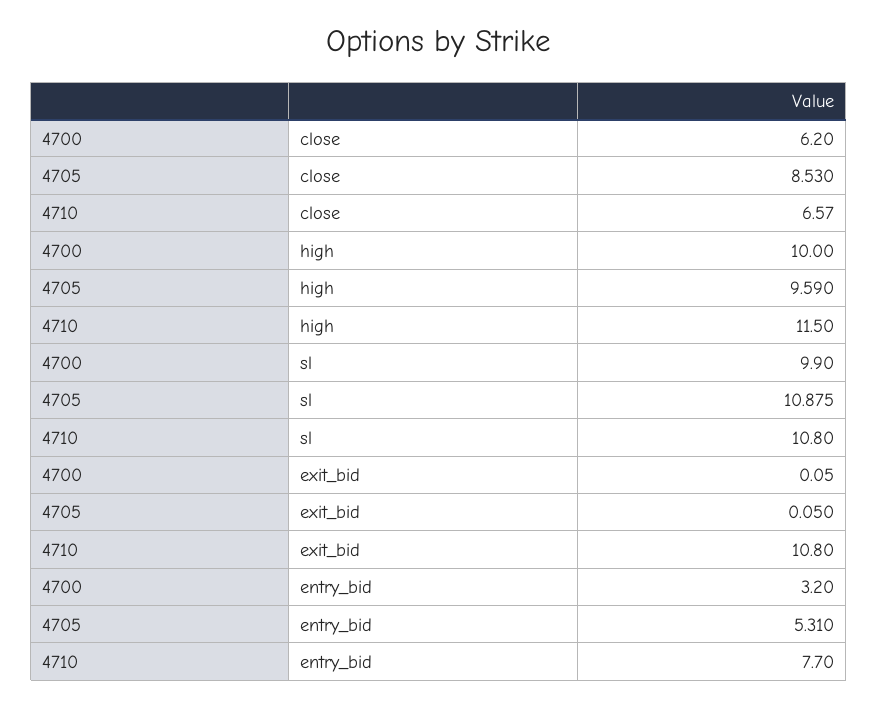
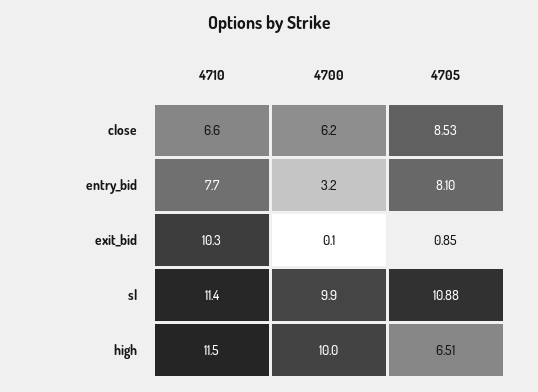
4705, high: 9.59 -> 6.51
4710, sl: 10.8 -> 11.4
4705, exit_bid: 0.05 -> 0.85
4710, exit_bid: 10.8 -> 10.3
4705, entry_bid: 5.31 -> 8.1

